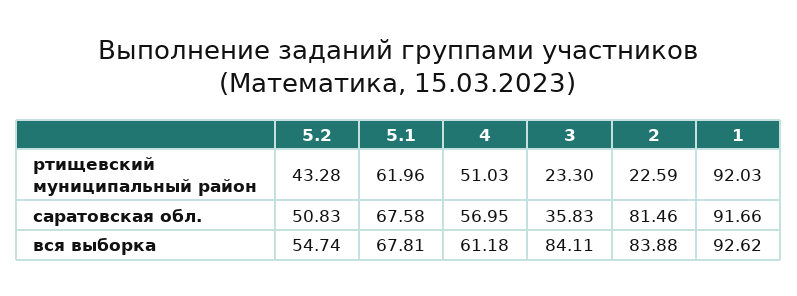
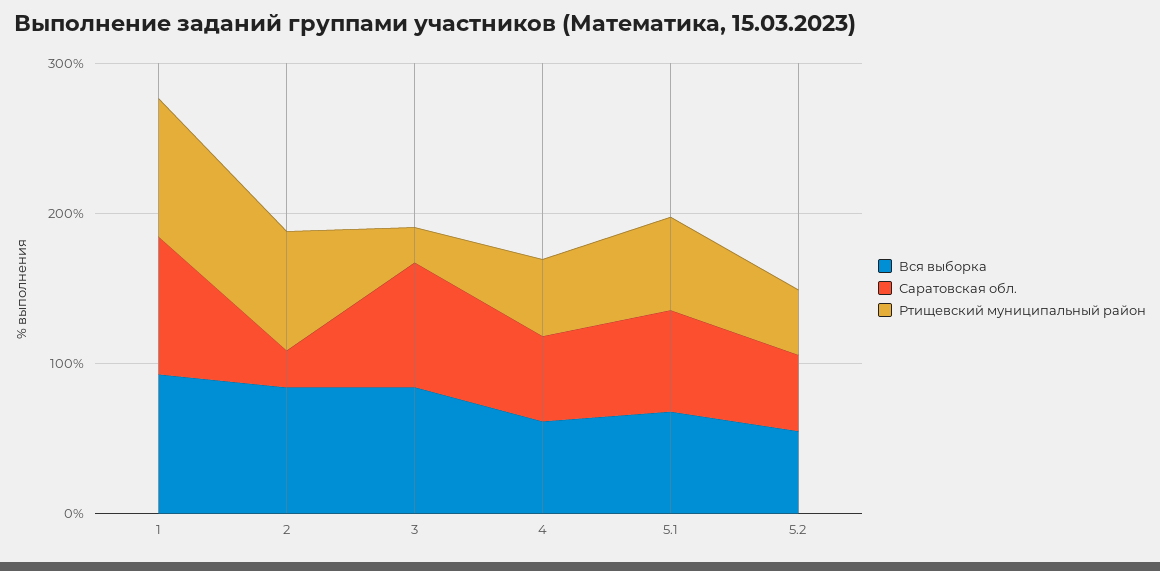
ртищевский муниципальный район, 2: 22.59 -> 80
саратовская обл., 3: 35.83 -> 80
саратовская обл., 2: 81.46 -> 20

